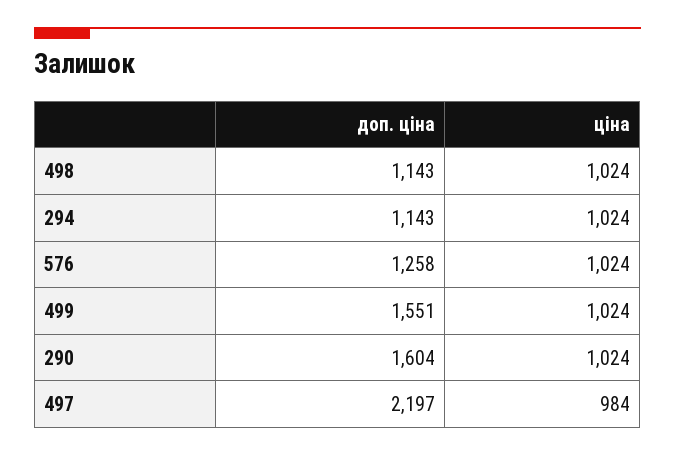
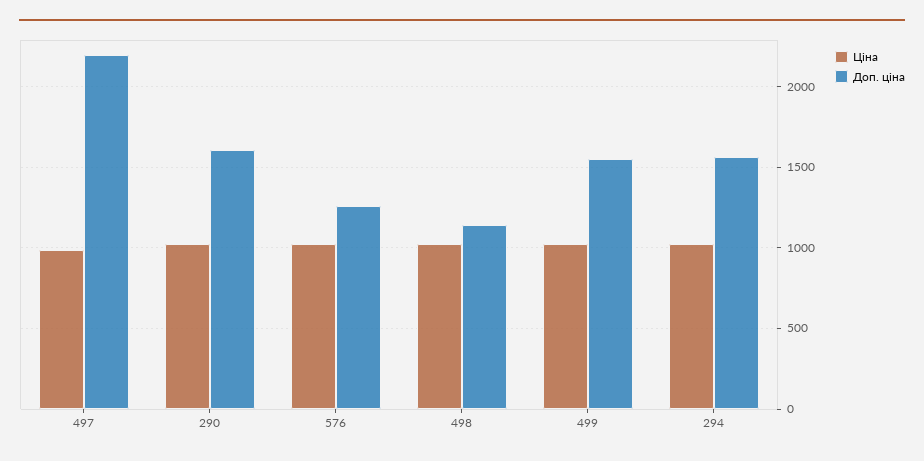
доп. ціна, 294: 1143 -> 1550

